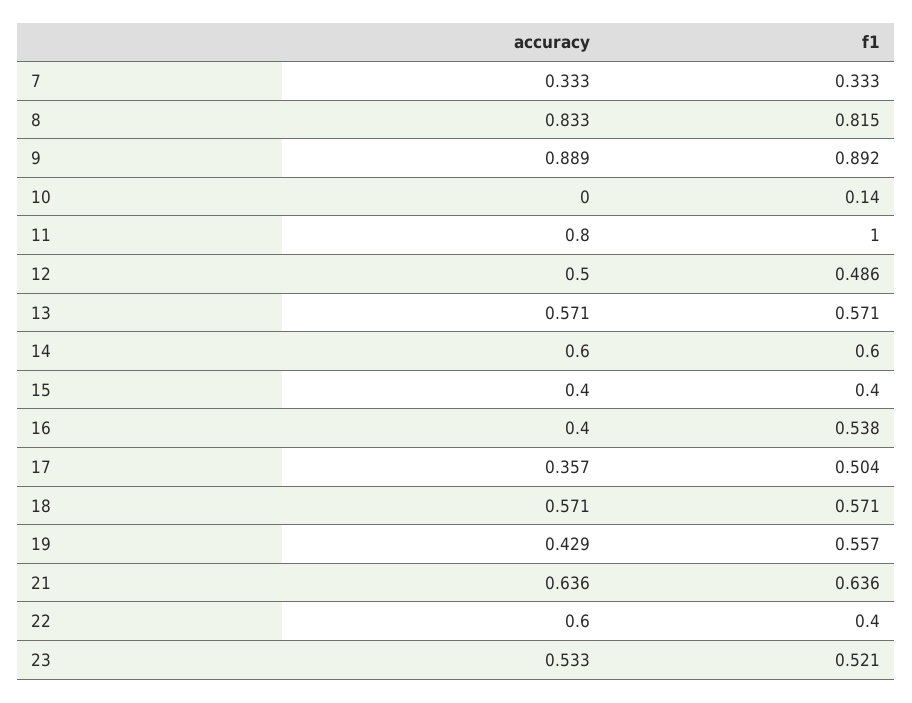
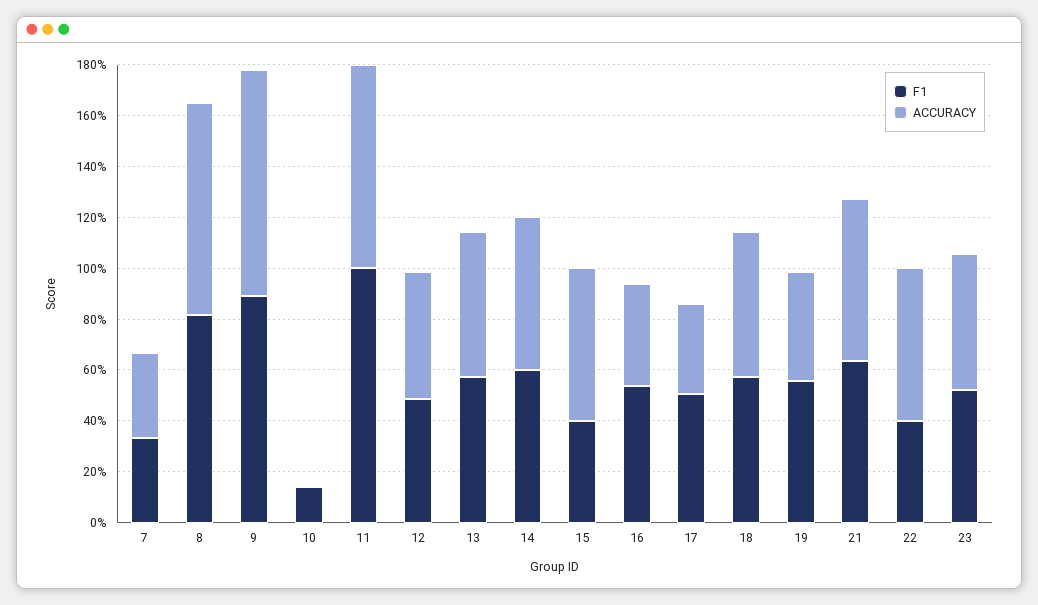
accuracy, 15: 0.4 -> 0.6

